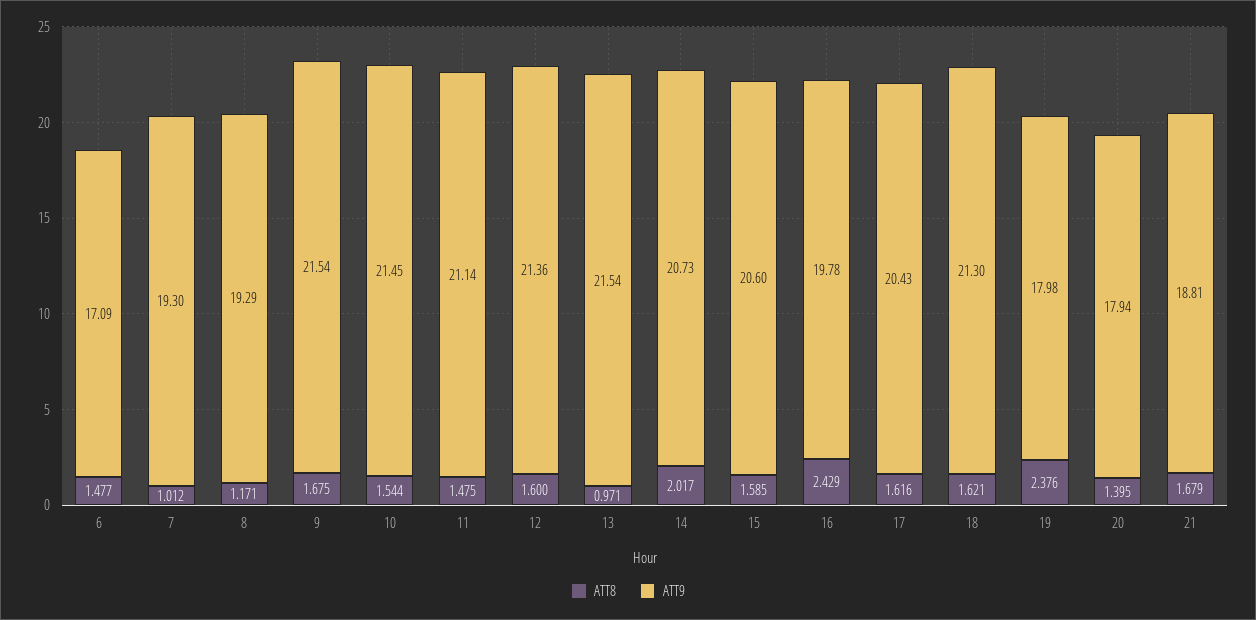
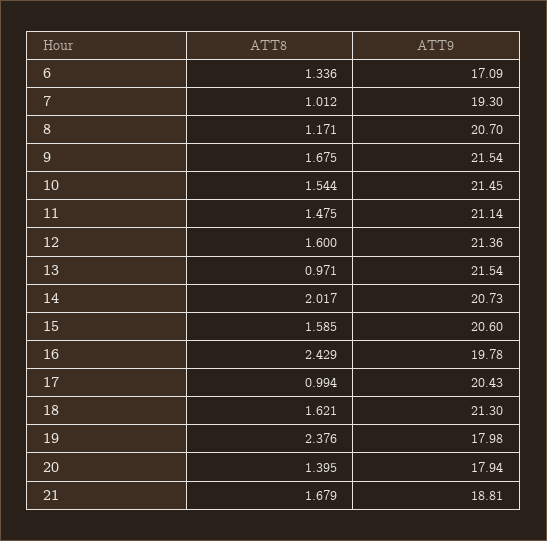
ATT8, 6: 1.477 -> 1.336
ATT9, 8: 19.29 -> 20.7
ATT8, 17: 1.616 -> 0.994

